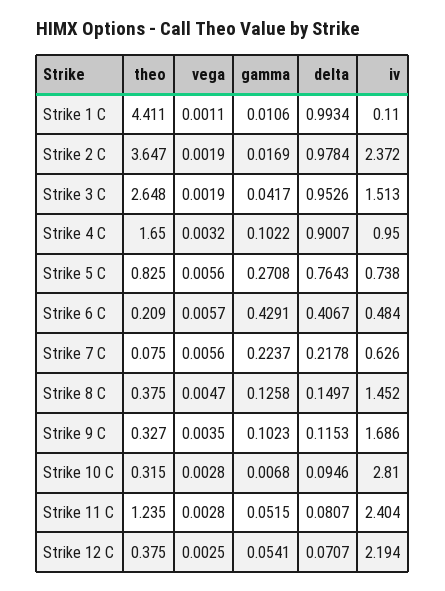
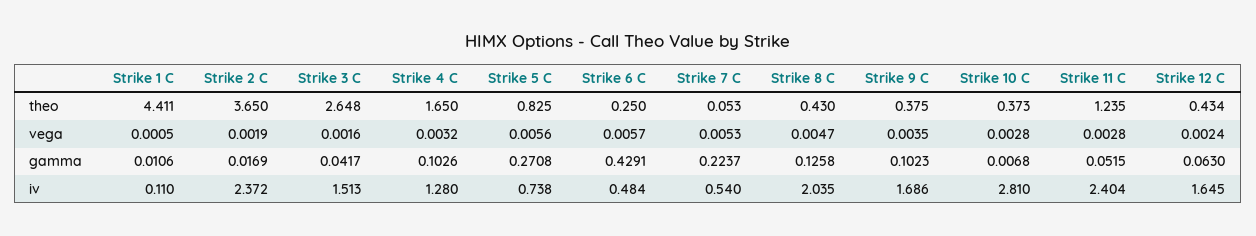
vega, Strike 1 C: 0.0011 -> 0.0005
delta, Strike 1 C: 0.9934 -> none
theo, Strike 2 C: 3.647 -> 3.65
delta, Strike 2 C: 0.9784 -> none
vega, Strike 3 C: 0.0019 -> 0.0016
delta, Strike 3 C: 0.9526 -> none
gamma, Strike 4 C: 0.1022 -> 0.1026
delta, Strike 4 C: 0.9007 -> none
iv, Strike 4 C: 0.95 -> 1.28
delta, Strike 5 C: 0.7643 -> none
theo, Strike 6 C: 0.209 -> 0.25
delta, Strike 6 C: 0.4067 -> none
theo, Strike 7 C: 0.075 -> 0.053
vega, Strike 7 C: 0.0056 -> 0.0053
delta, Strike 7 C: 0.2178 -> none
iv, Strike 7 C: 0.626 -> 0.54
theo, Strike 8 C: 0.375 -> 0.43
delta, Strike 8 C: 0.1497 -> none
iv, Strike 8 C: 1.452 -> 2.035
theo, Strike 9 C: 0.327 -> 0.375
delta, Strike 9 C: 0.1153 -> none
theo, Strike 10 C: 0.315 -> 0.373
delta, Strike 10 C: 0.0946 -> none
delta, Strike 11 C: 0.0807 -> none
theo, Strike 12 C: 0.375 -> 0.434
vega, Strike 12 C: 0.0025 -> 0.0024
gamma, Strike 12 C: 0.0541 -> 0.063
delta, Strike 12 C: 0.0707 -> none
iv, Strike 12 C: 2.194 -> 1.645

